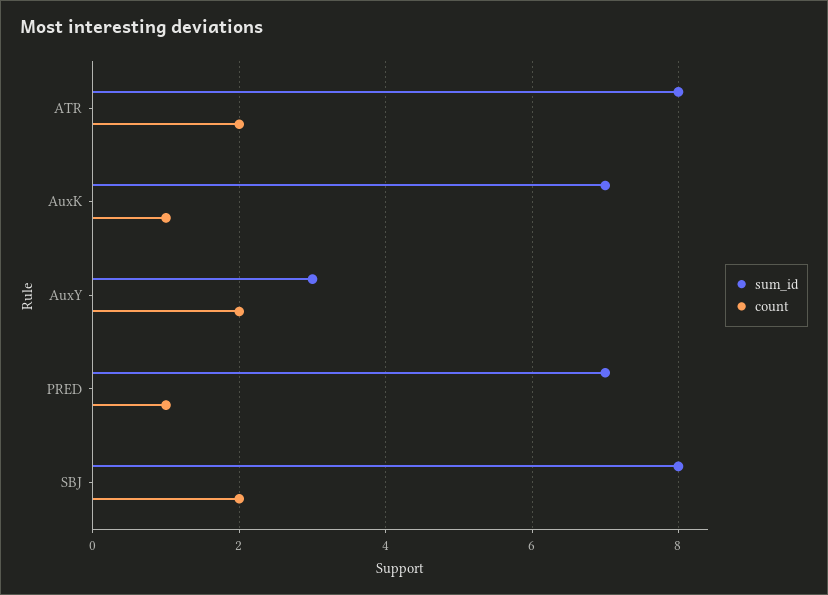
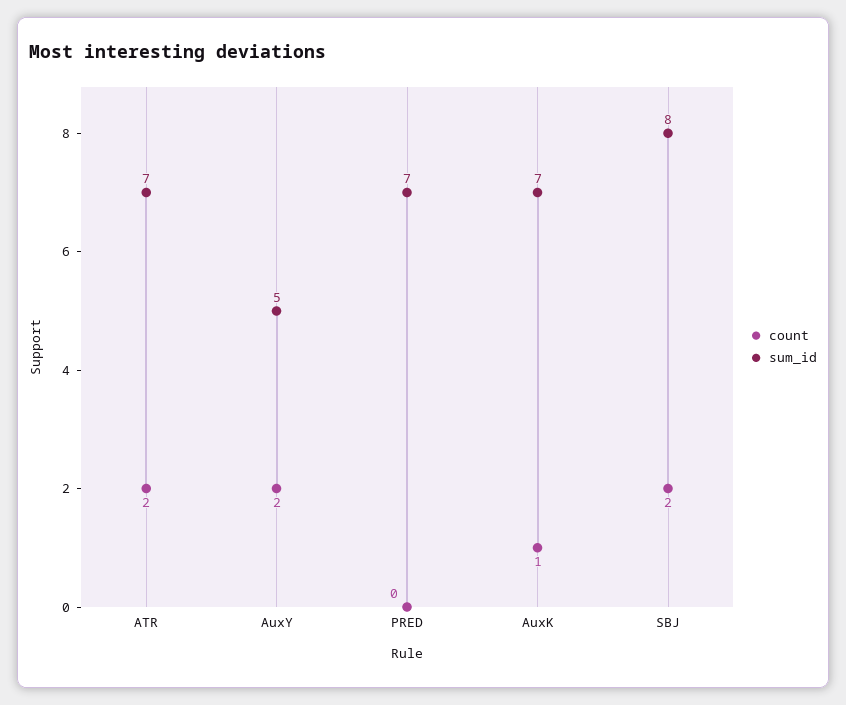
sum_id, ATR: 8 -> 7
sum_id, AuxY: 3 -> 5
count, PRED: 1 -> 0

